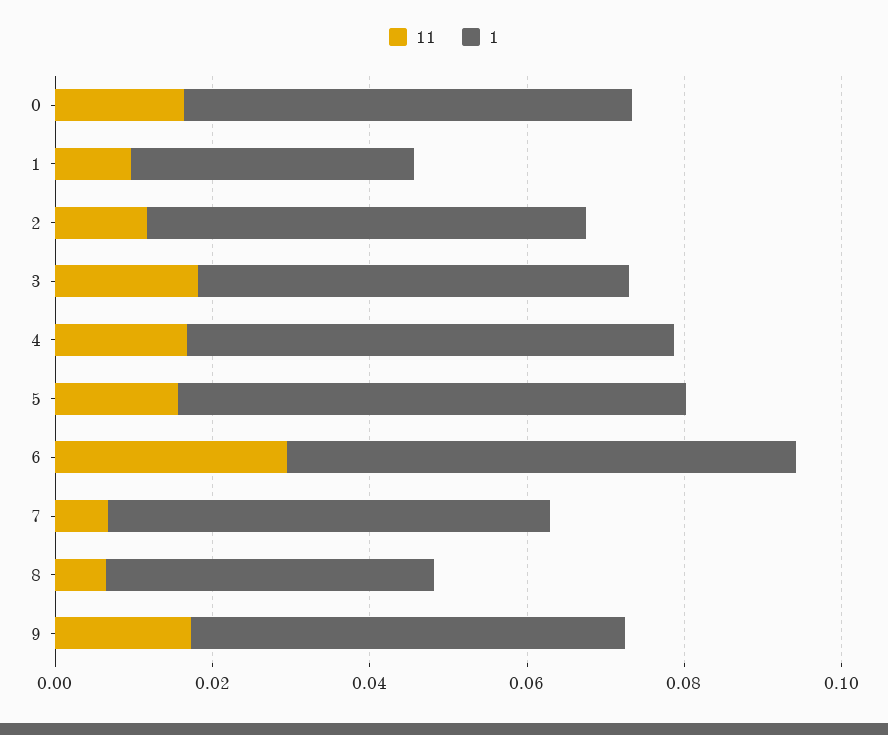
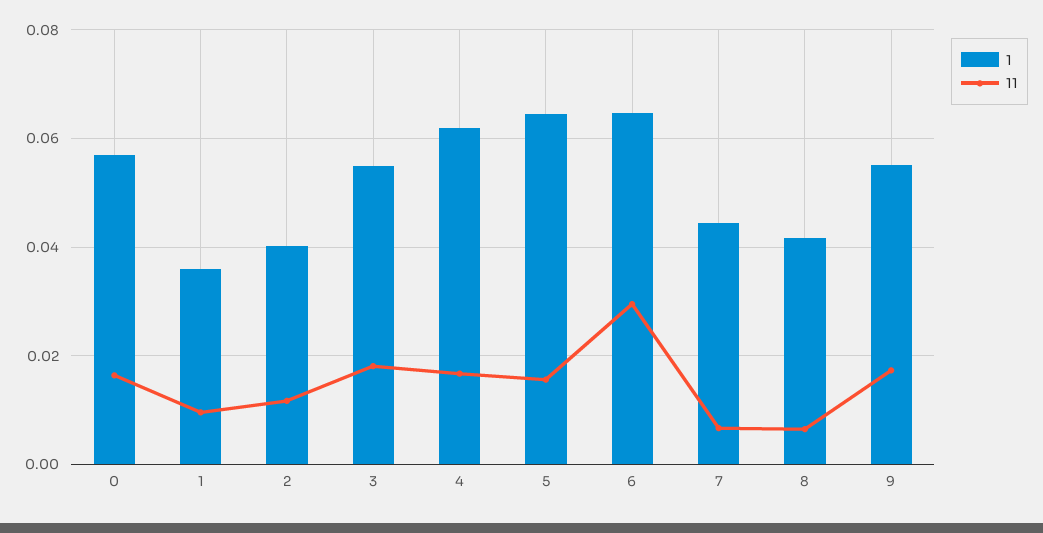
1, 2: 0.055 -> 0.04
1, 7: 0.055 -> 0.044

